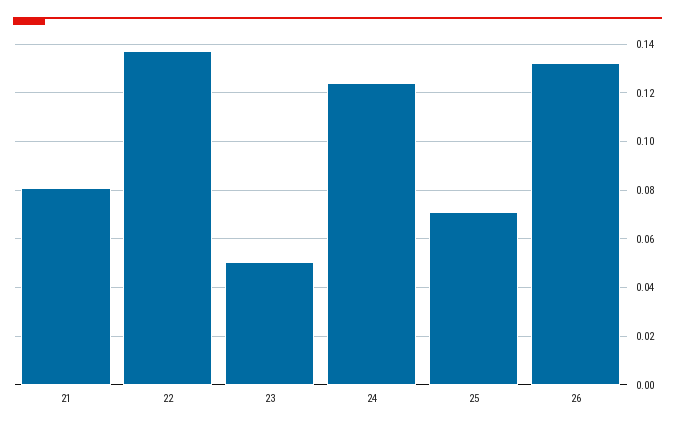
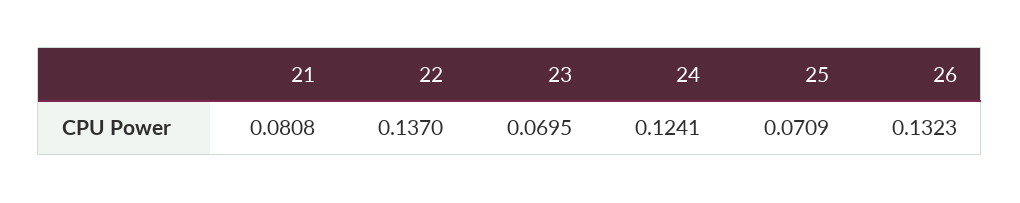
23: 0.05 -> 0.0695

